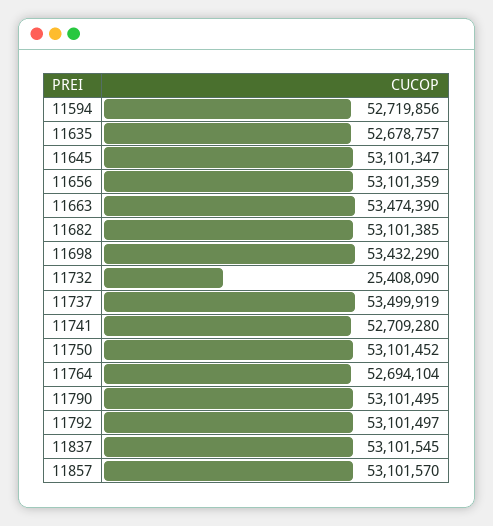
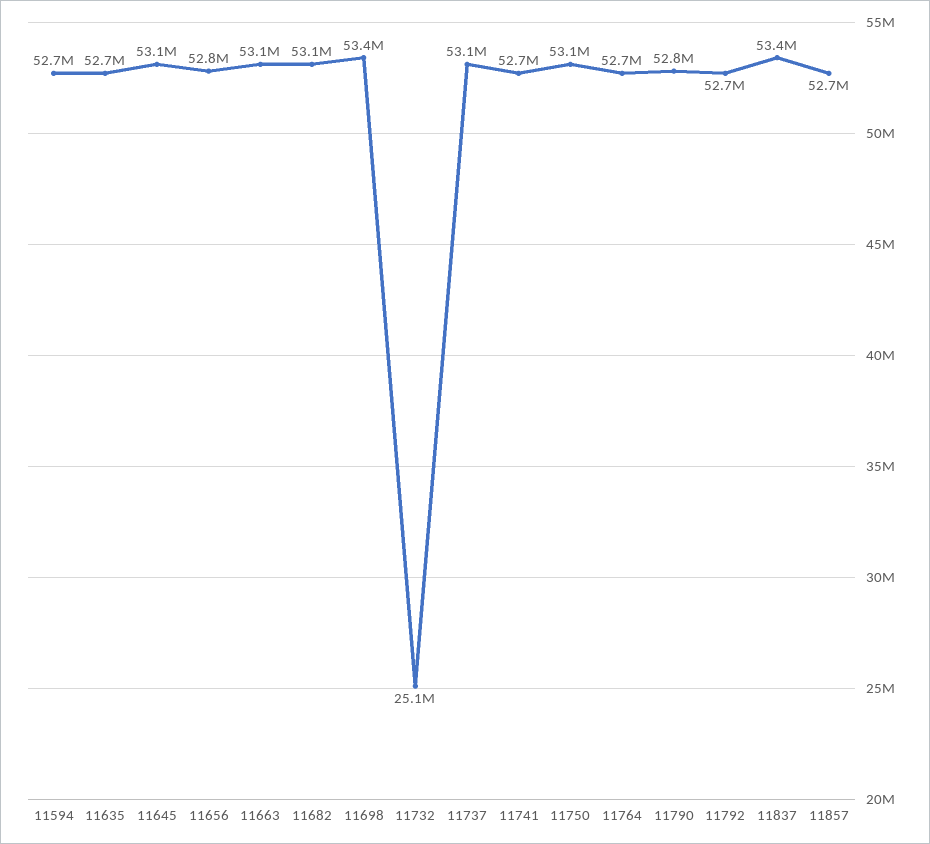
11656: 53101359 -> 52800000
11663: 53474390 -> 53100000
11732: 25408090 -> 25100000
11737: 53499919 -> 53100000
11790: 53101495 -> 52800000
11792: 53101497 -> 52700000
11837: 53101545 -> 53400000
11857: 53101570 -> 52700000

